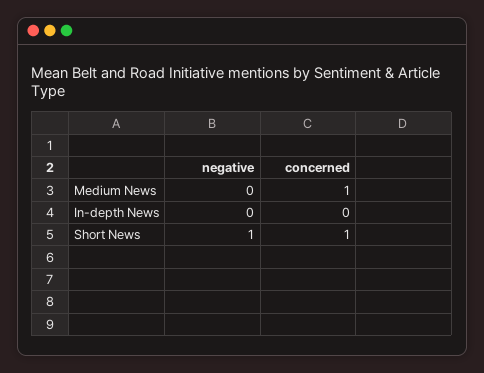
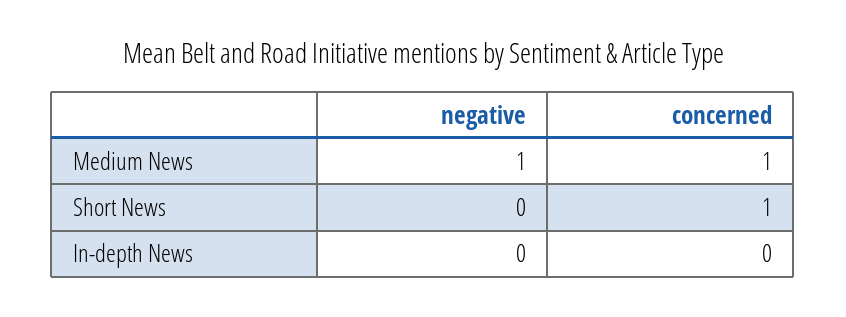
negative, Medium News: 0 -> 1
negative, Short News: 1 -> 0

